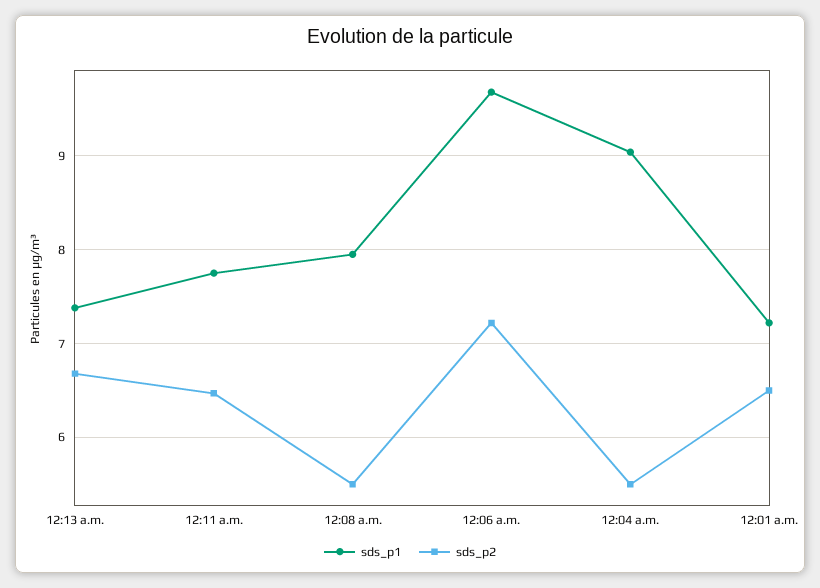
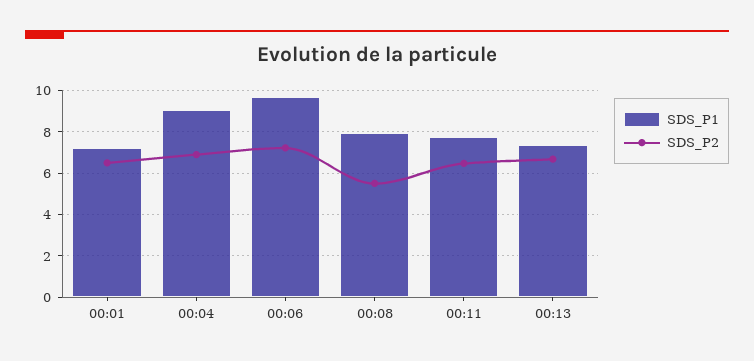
sds_p2, 12:04 a.m.: 5.5 -> 7

